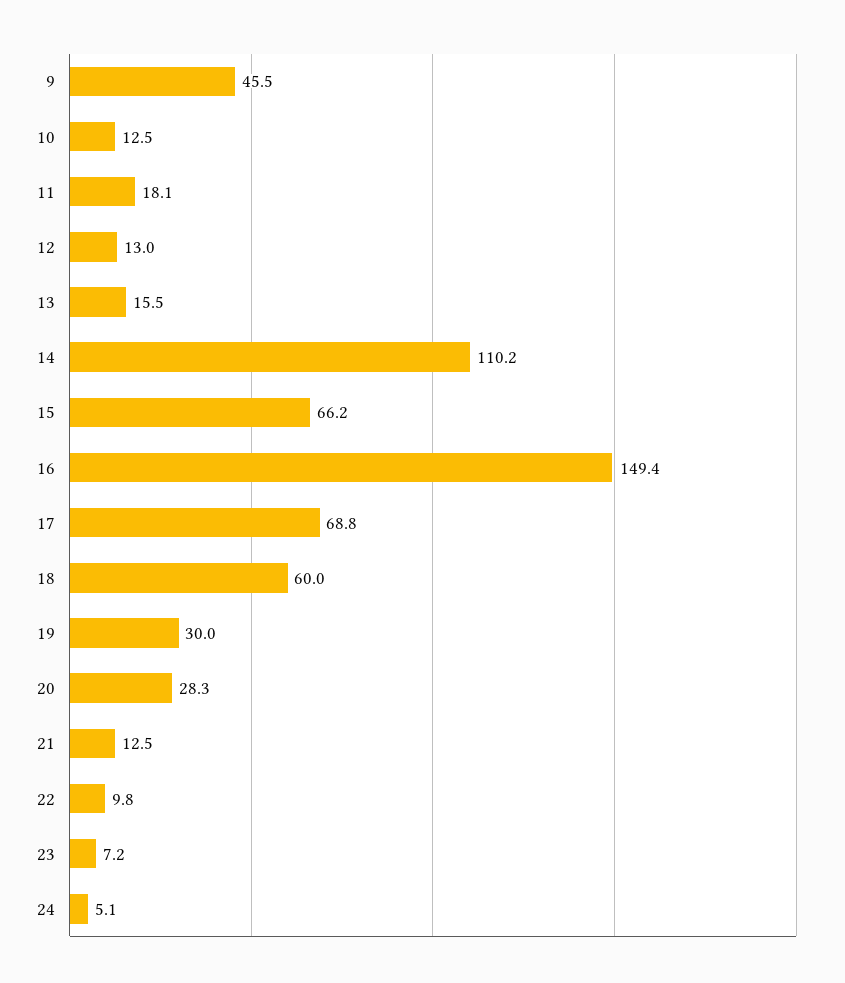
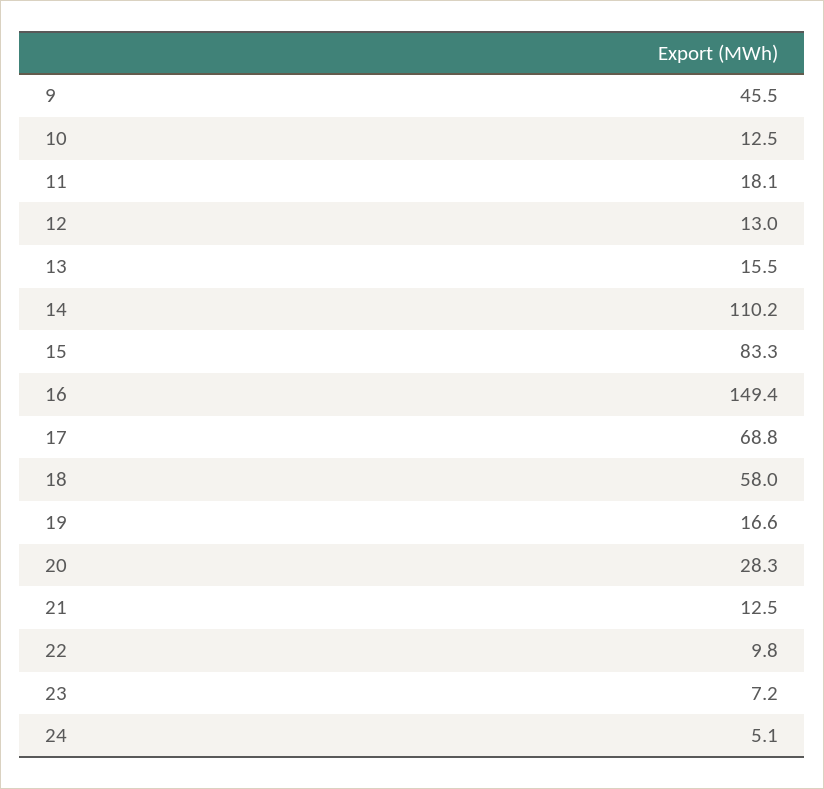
15: 66.2 -> 83.3
18: 60 -> 58
19: 30 -> 16.6

